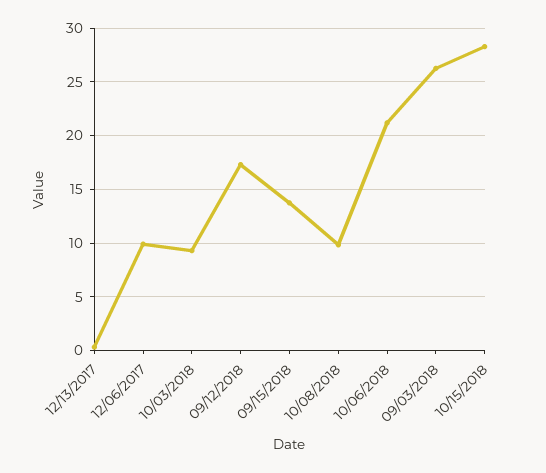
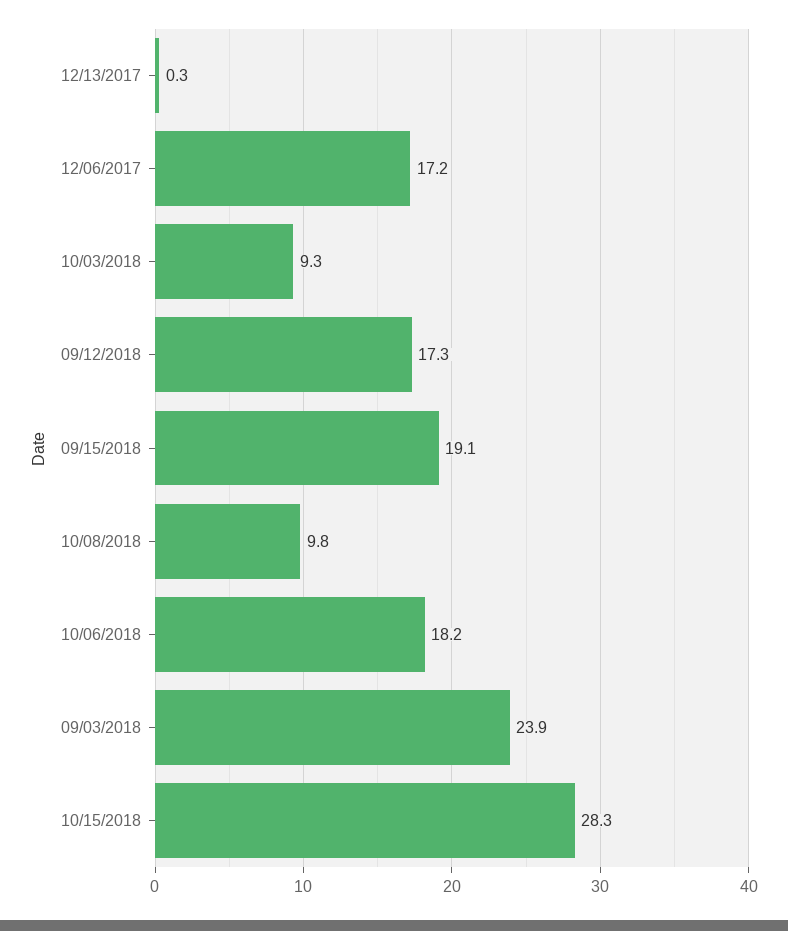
12/06/2017: 10 -> 17.2
09/15/2018: 14 -> 19.1
10/06/2018: 21 -> 18.2
09/03/2018: 26 -> 23.9

